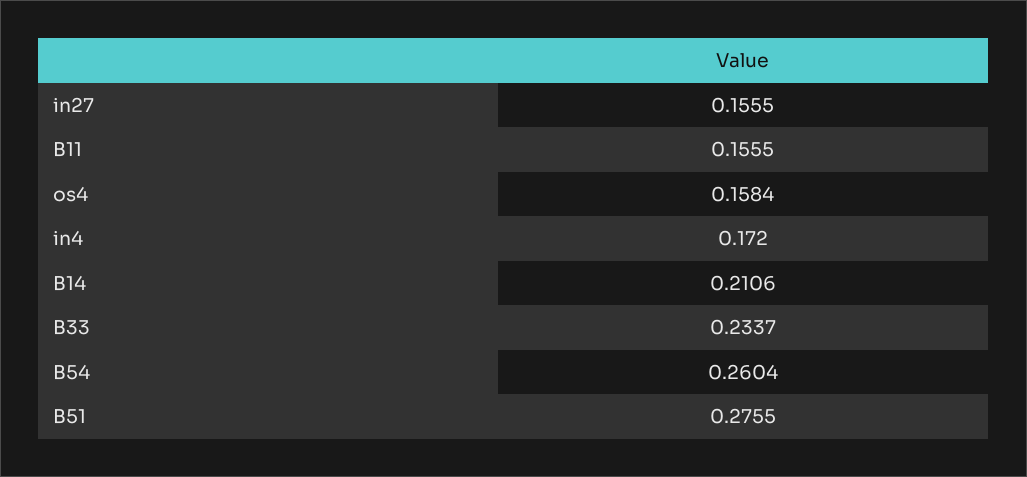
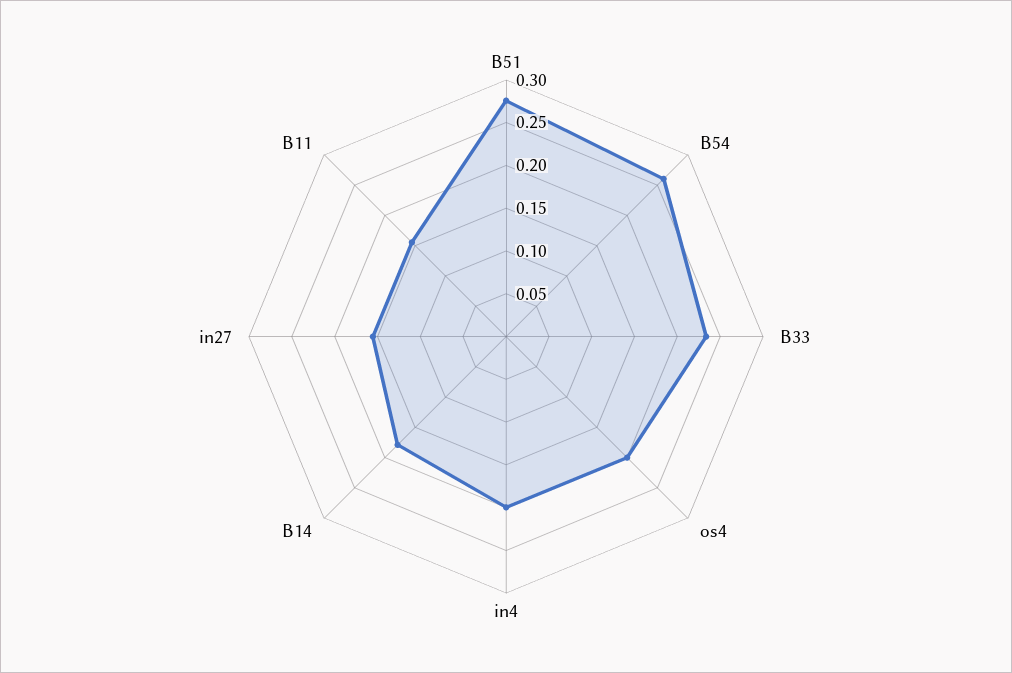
os4: 0.1584 -> 0.2
in4: 0.172 -> 0.2
B14: 0.2106 -> 0.18

